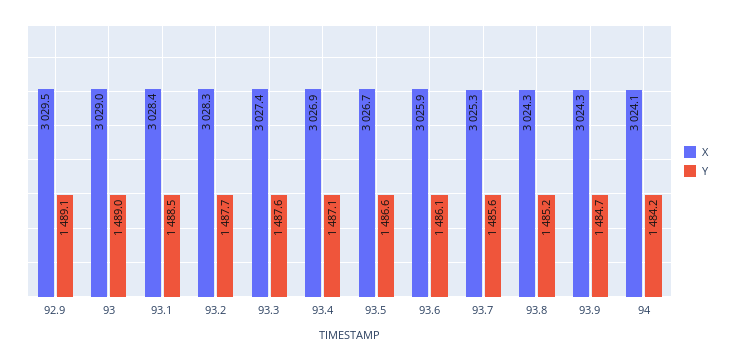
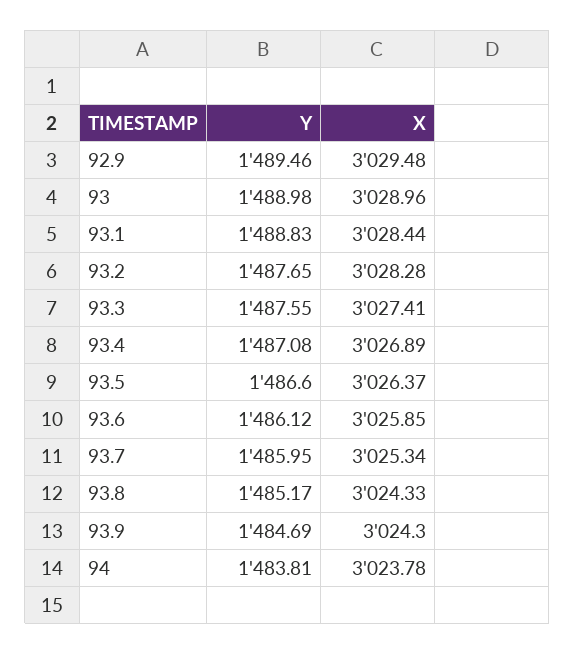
Y, 92.9: 1489.1 -> 1489.46
Y, 93.1: 1488.5 -> 1488.83
X, 93.5: 3026.7 -> 3026.37
Y, 93.7: 1485.6 -> 1485.95
X, 94: 3024.1 -> 3023.78
Y, 94: 1484.2 -> 1483.81

